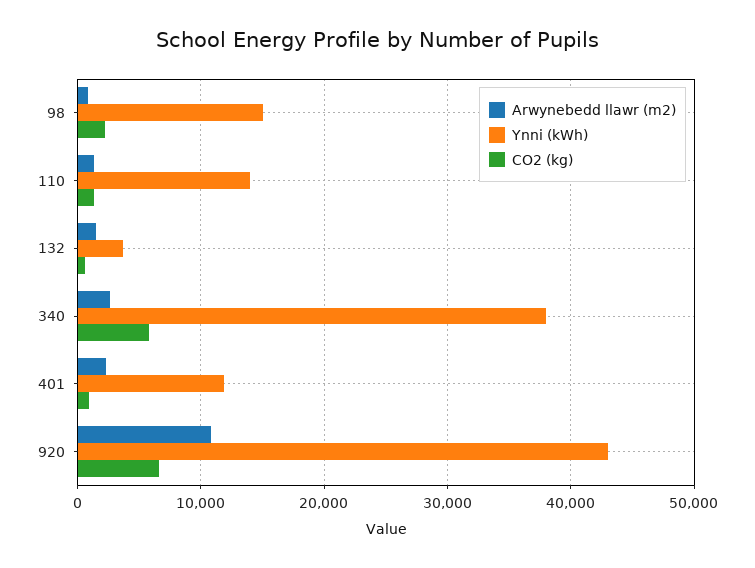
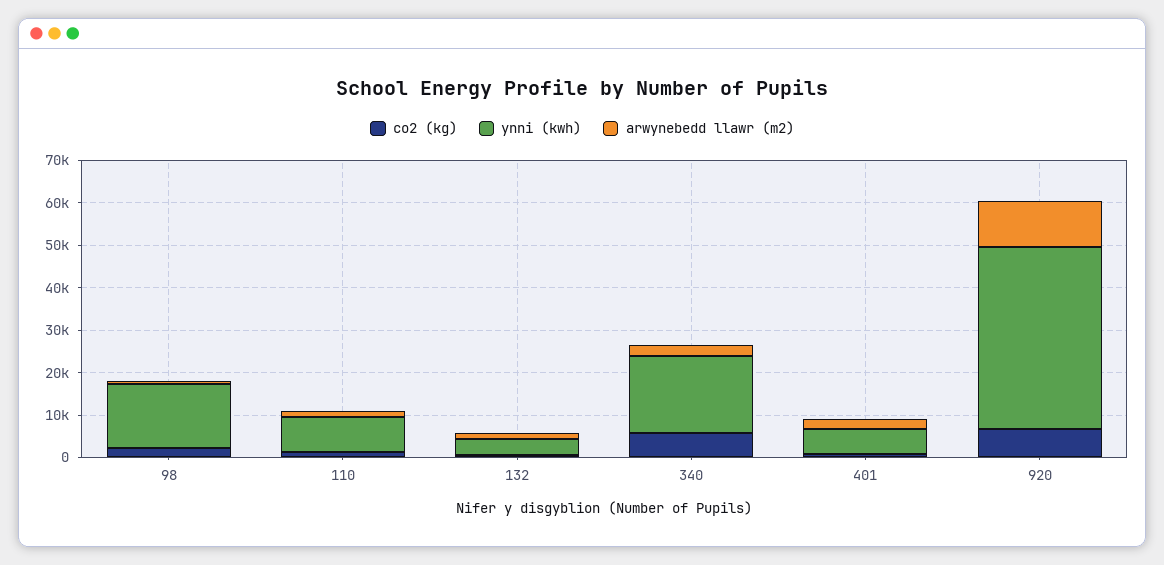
Ynni (kWh), 110: 14000 -> 8000
Ynni (kWh), 340: 38000 -> 18000
Ynni (kWh), 401: 12000 -> 6000

